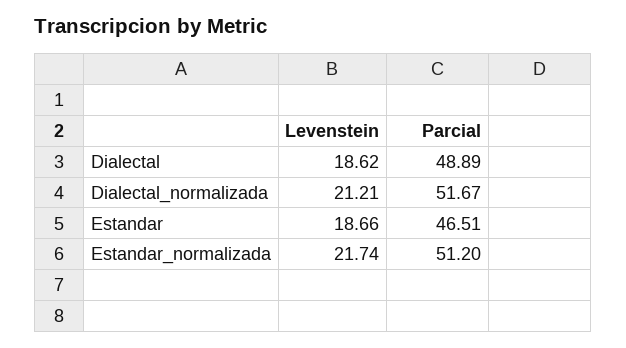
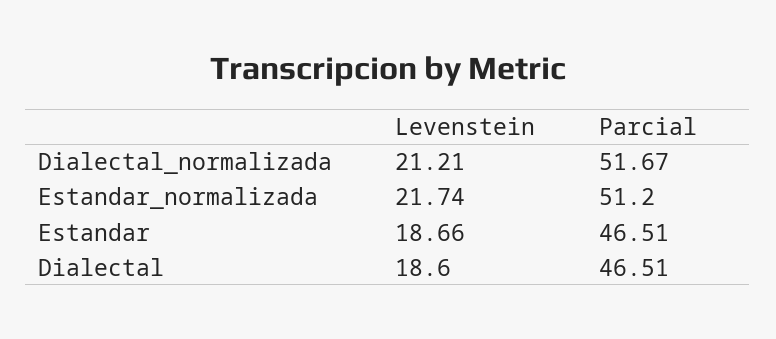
Levenstein, Dialectal: 18.62 -> 18.6
Parcial, Dialectal: 48.89 -> 46.51

